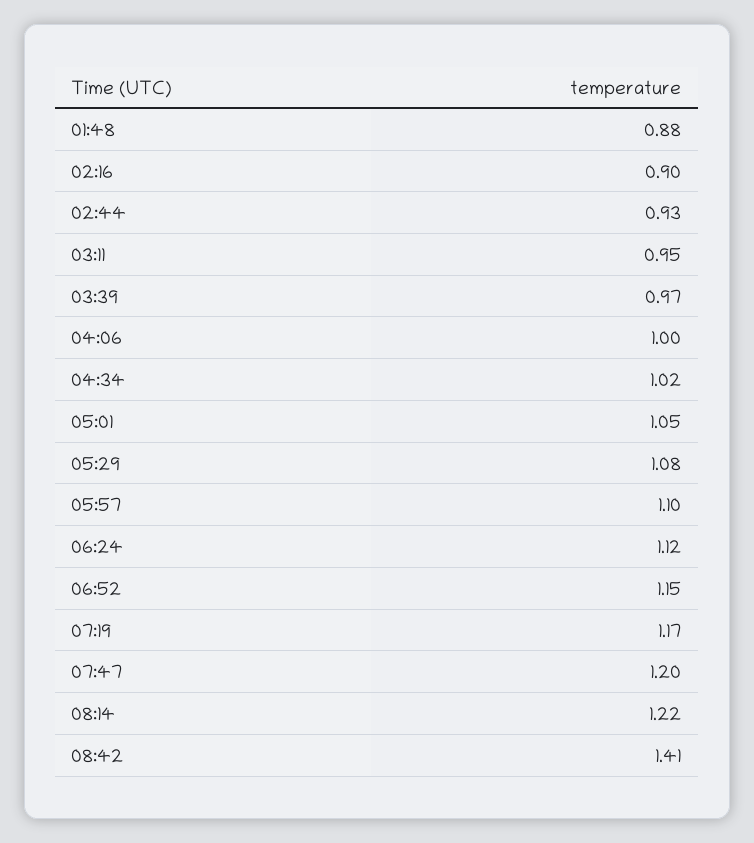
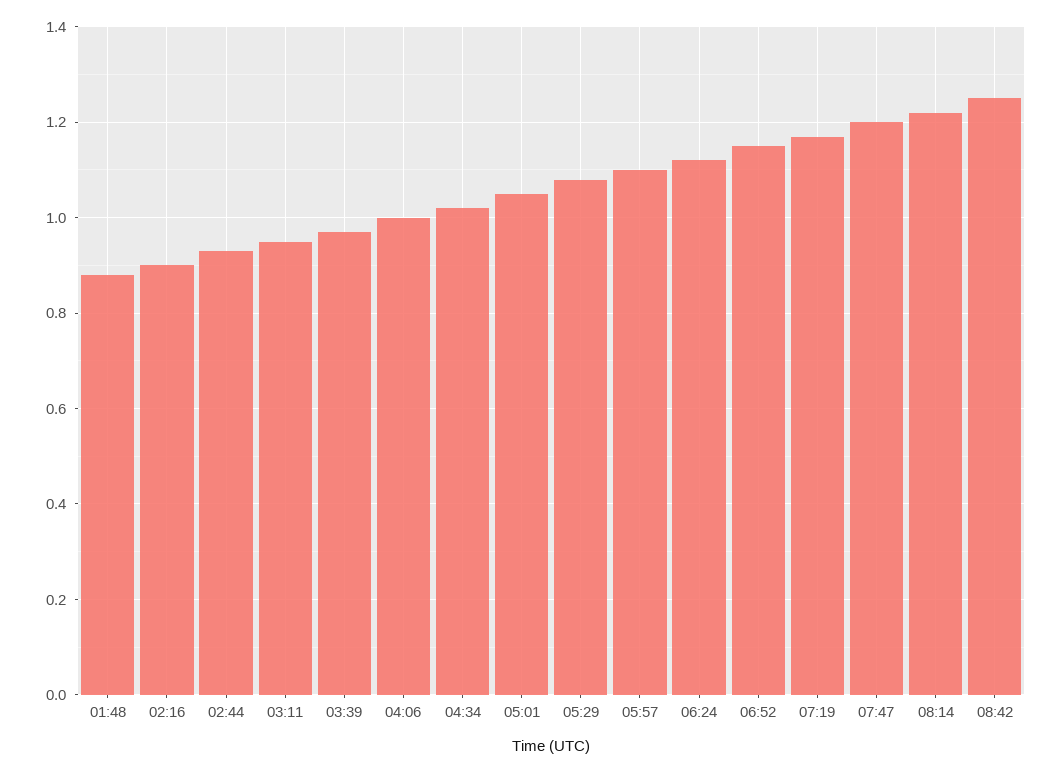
08:42: 1.41 -> 1.25

